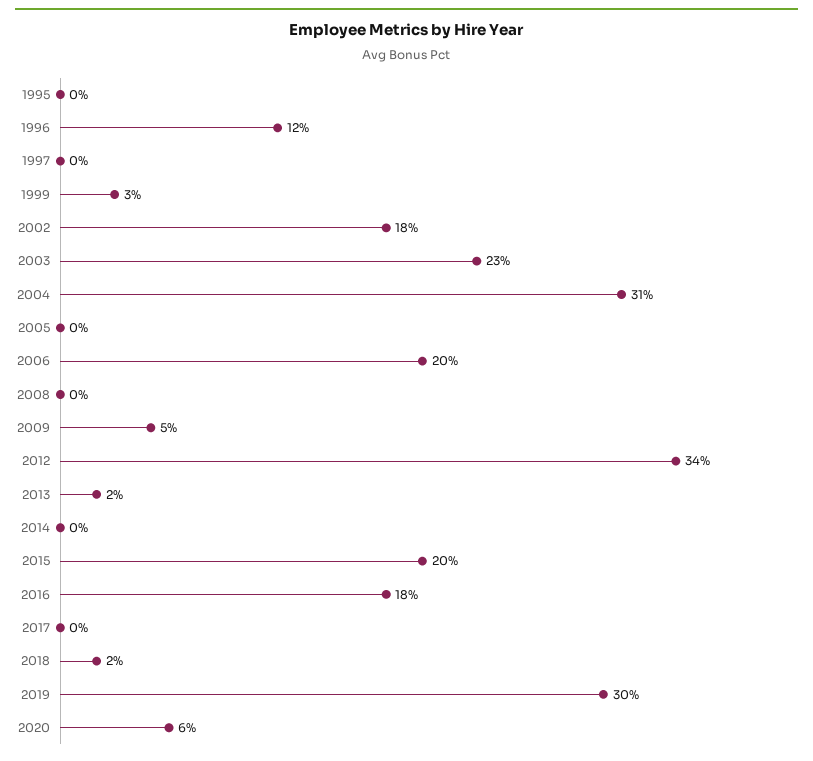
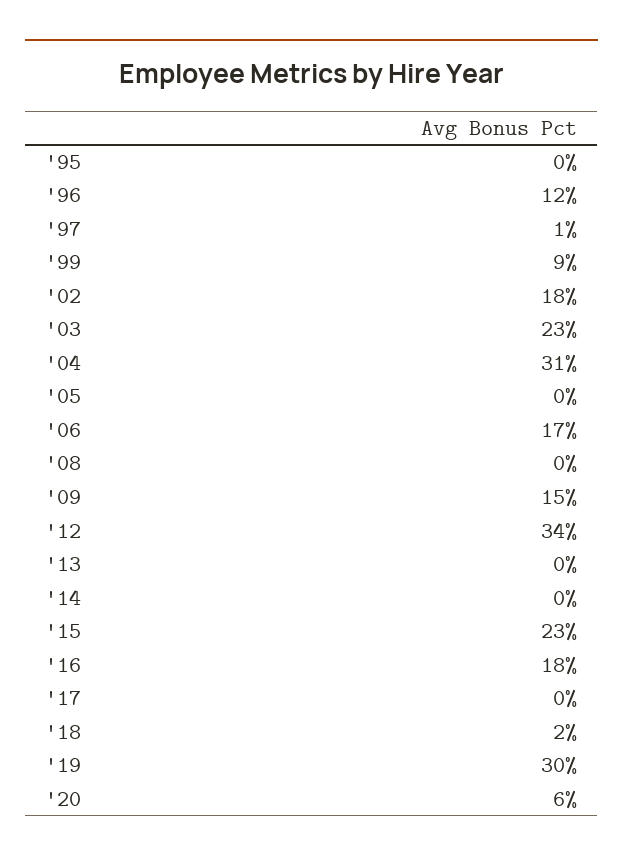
1997: 0 -> 1
1999: 3 -> 9
2006: 20 -> 17
2009: 5 -> 15
2013: 2 -> 0
2015: 20 -> 23

